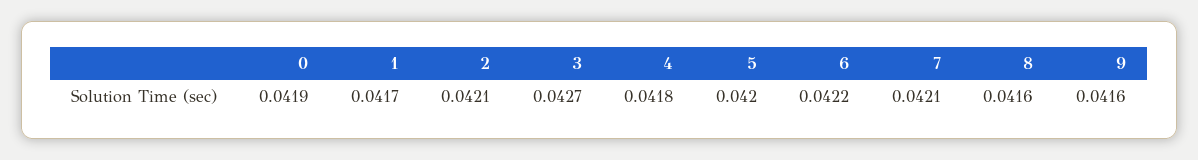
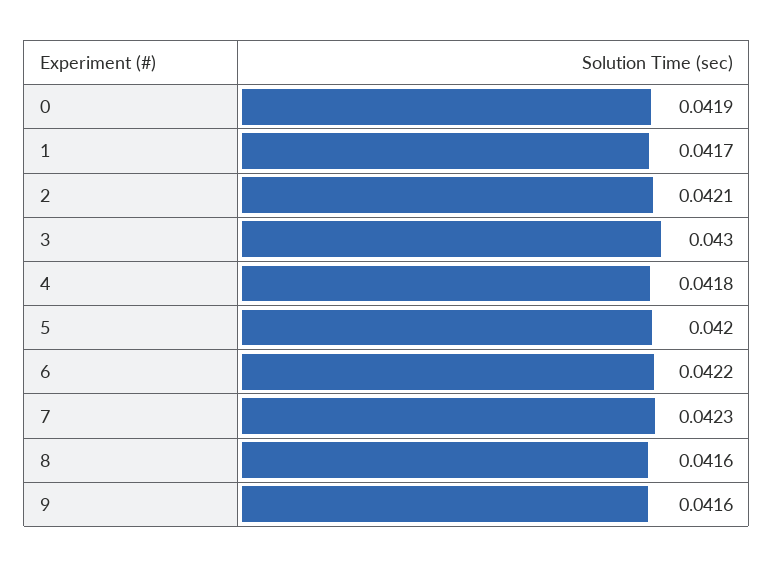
3: 0.0427 -> 0.043
7: 0.0421 -> 0.0423

